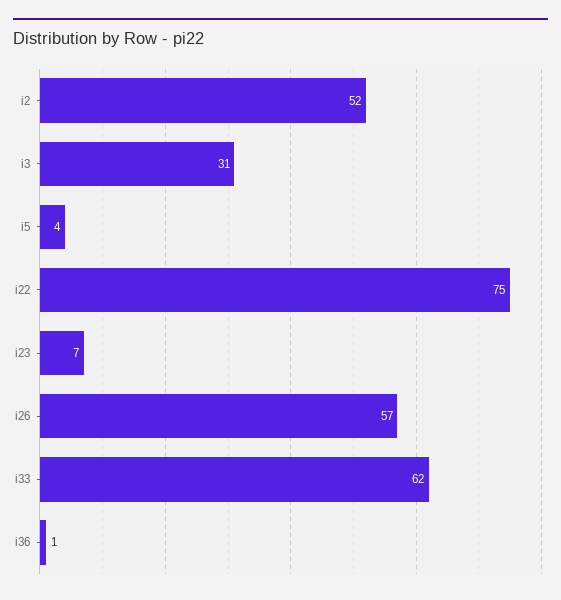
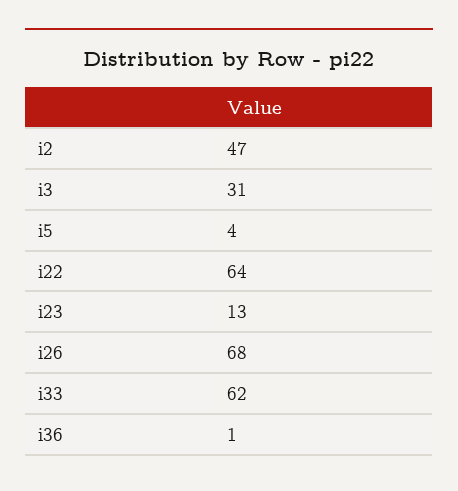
i2: 52 -> 47
i22: 75 -> 64
i23: 7 -> 13
i26: 57 -> 68

